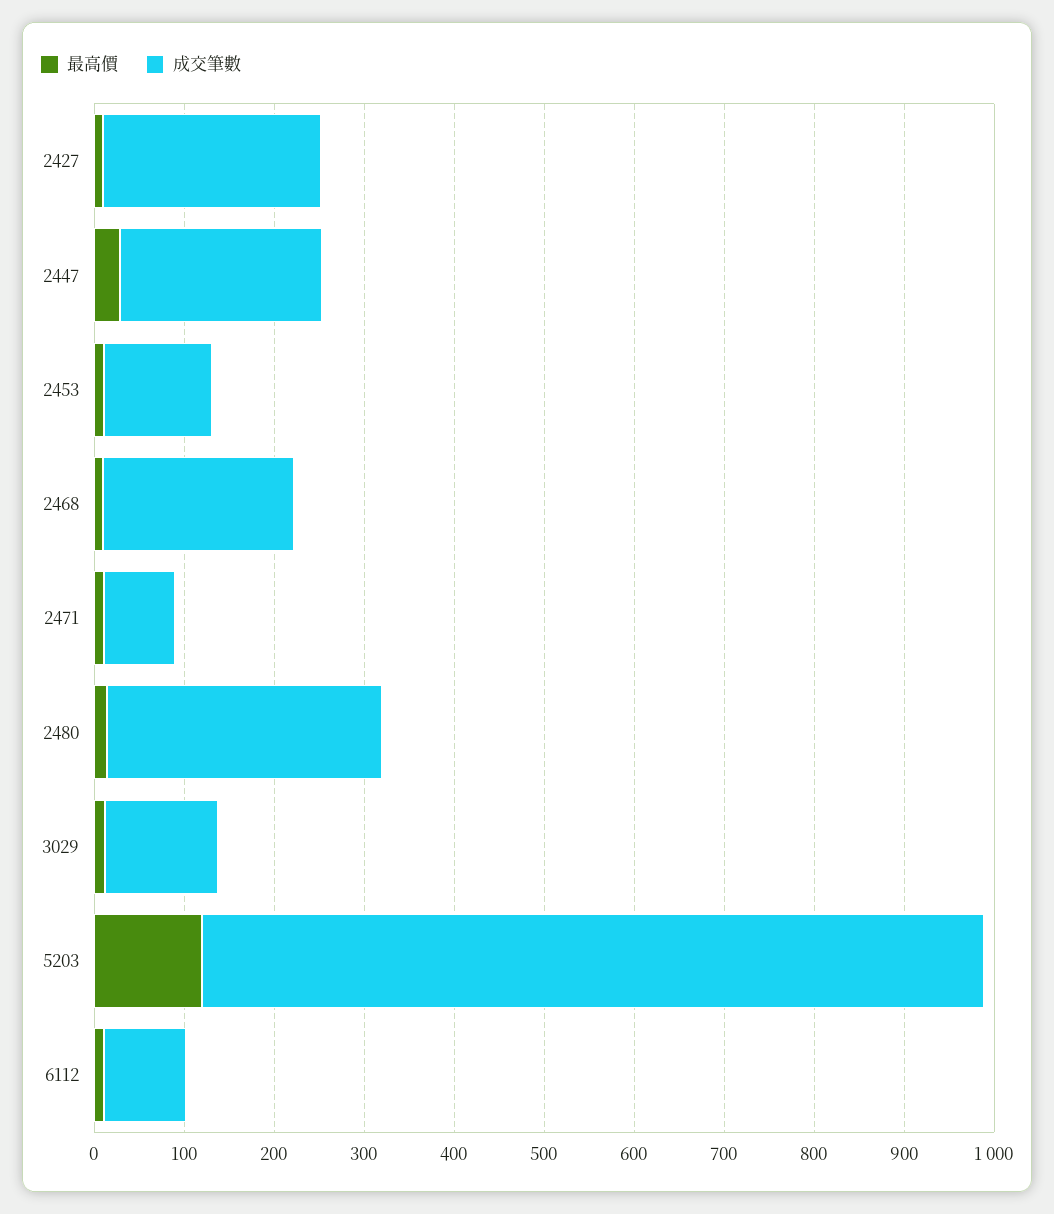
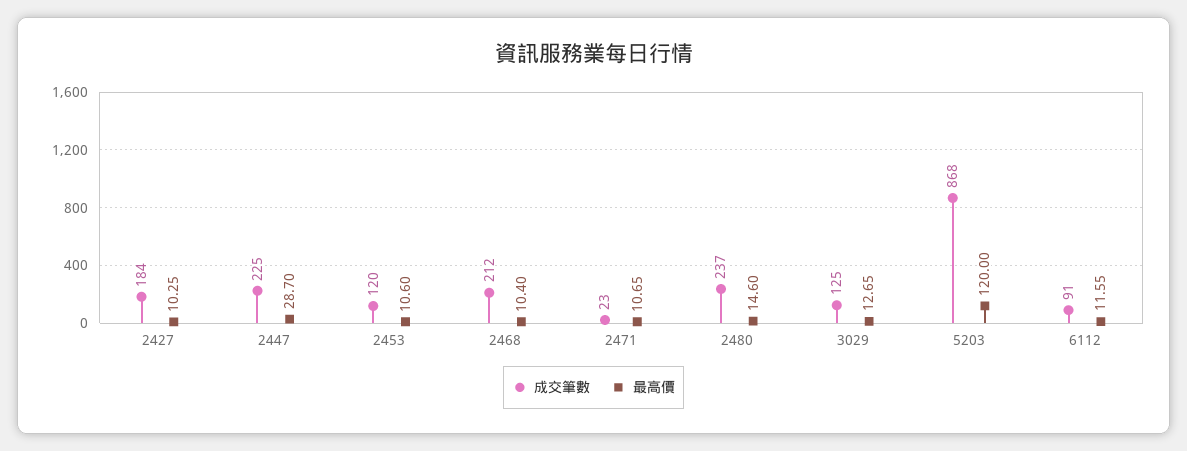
成交筆數, 2427: 240 -> 184
成交筆數, 2471: 80 -> 23
成交筆數, 2480: 300 -> 237

